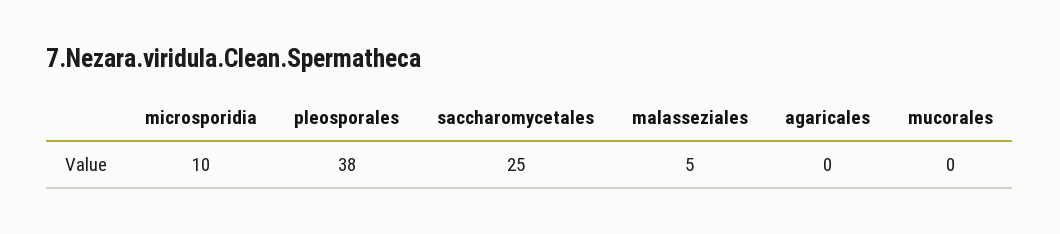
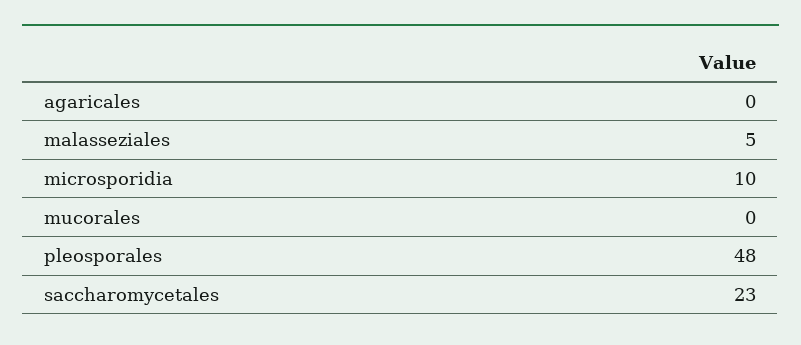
pleosporales: 38 -> 48
saccharomycetales: 25 -> 23

